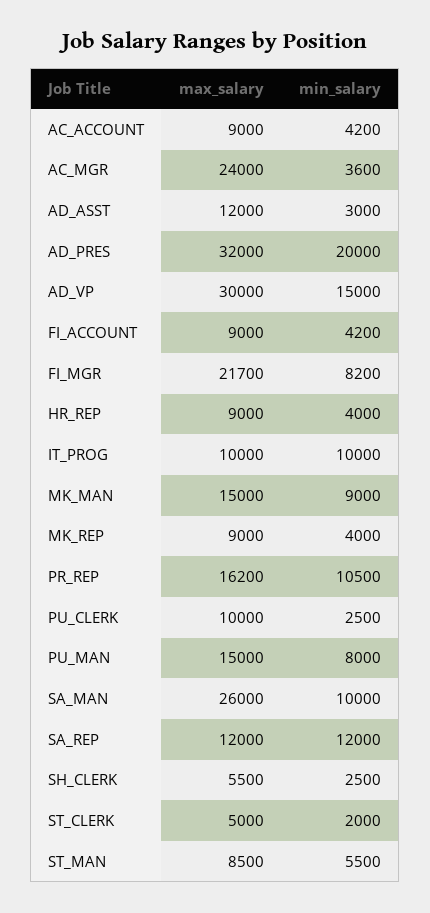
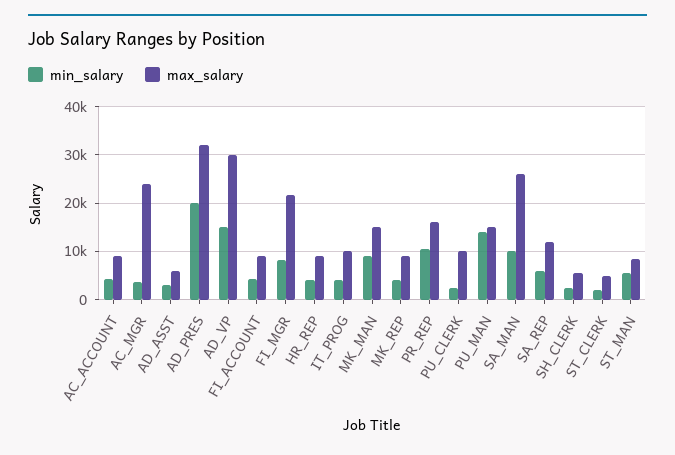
max_salary, AD_ASST: 12000 -> 6000
min_salary, IT_PROG: 10000 -> 4000
min_salary, PU_MAN: 8000 -> 14000
min_salary, SA_REP: 12000 -> 6000

